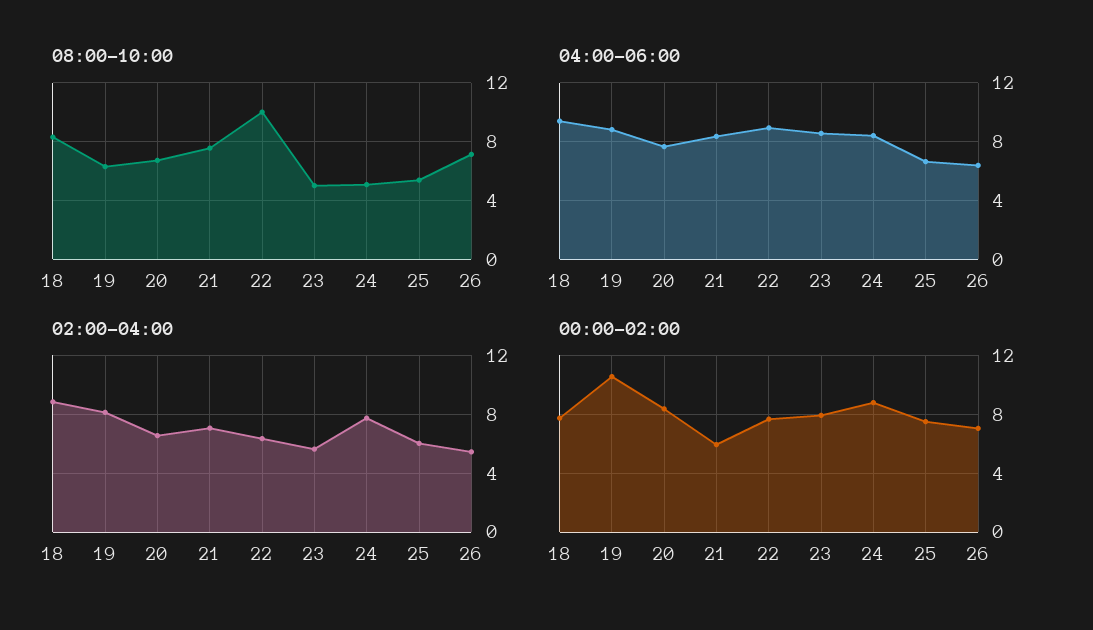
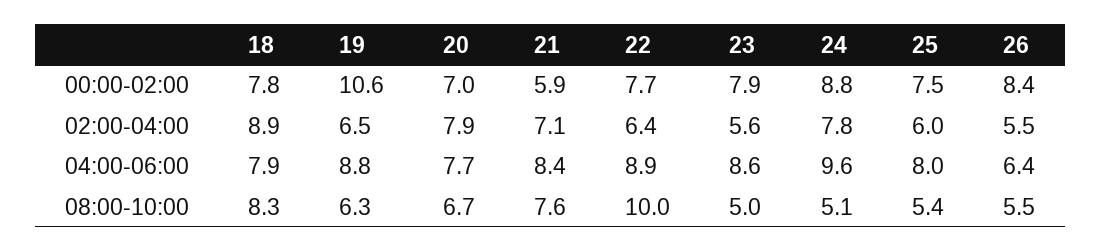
08:00-10:00, 26: 7 -> 5.5
04:00-06:00, 18: 9.5 -> 7.9
04:00-06:00, 24: 8.5 -> 9.6
04:00-06:00, 25: 6.5 -> 8
02:00-04:00, 19: 8 -> 6.5
02:00-04:00, 20: 6.5 -> 7.9
00:00-02:00, 20: 8.5 -> 7
00:00-02:00, 26: 7 -> 8.4

